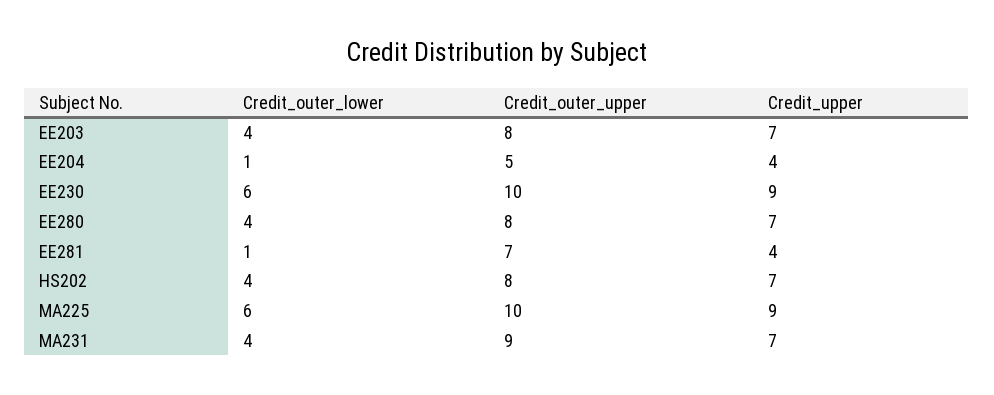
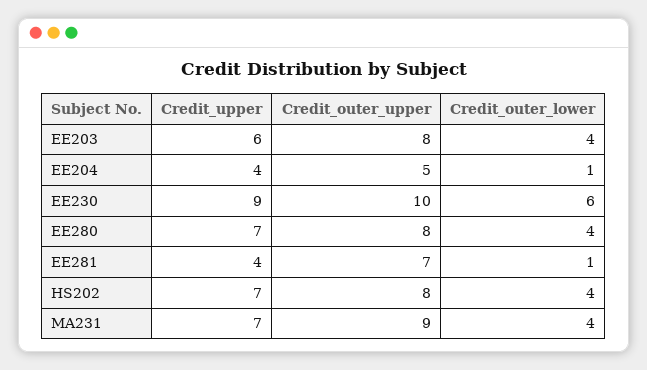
Credit_upper, EE203: 7 -> 6
Credit_outer_lower, MA225: 6 -> none
Credit_outer_upper, MA225: 10 -> none
Credit_upper, MA225: 9 -> none

